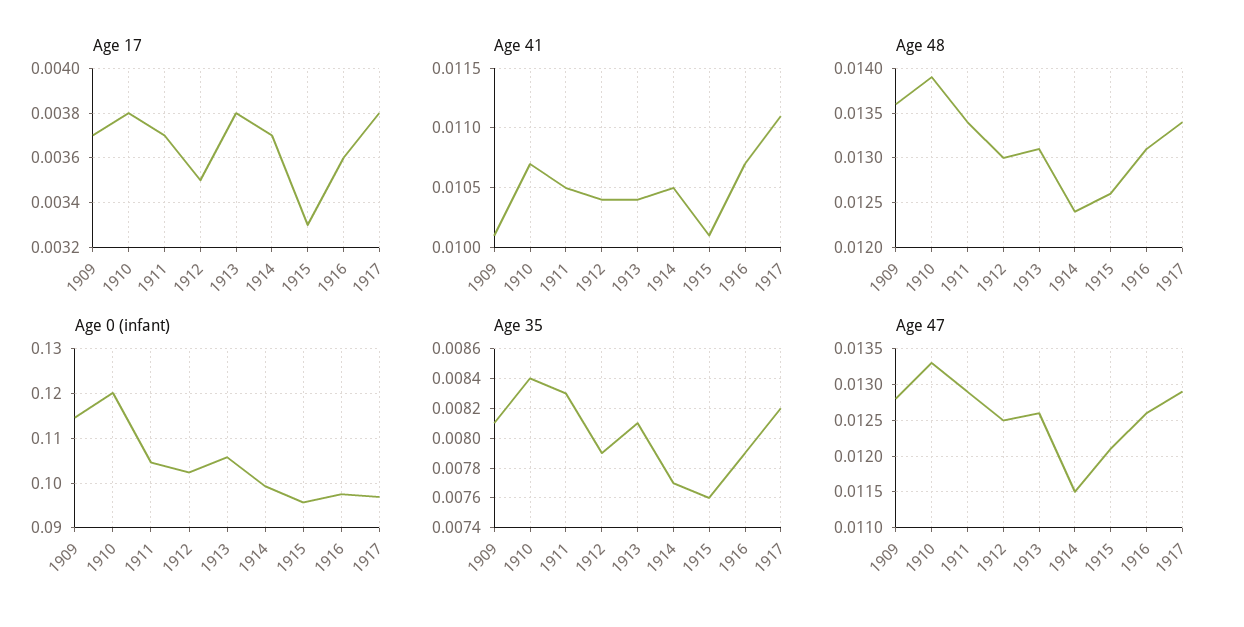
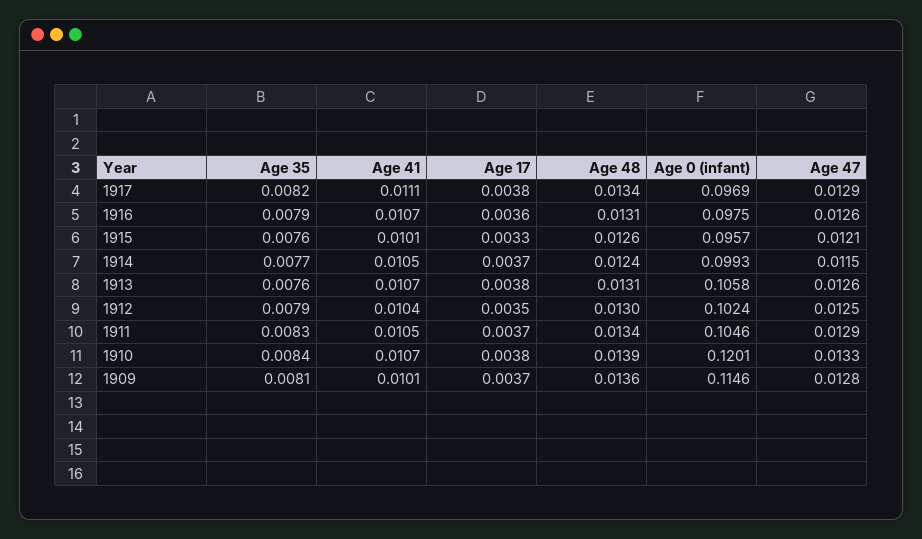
Age 41, 1913: 0.0104 -> 0.0107
Age 35, 1913: 0.0081 -> 0.0076

